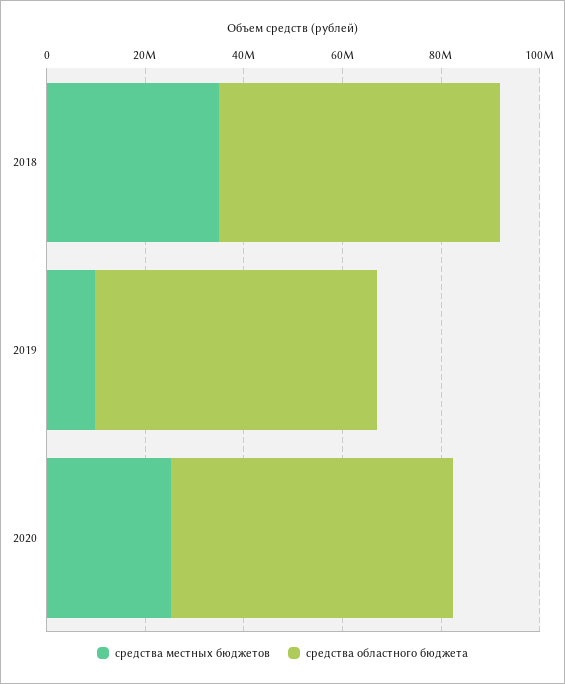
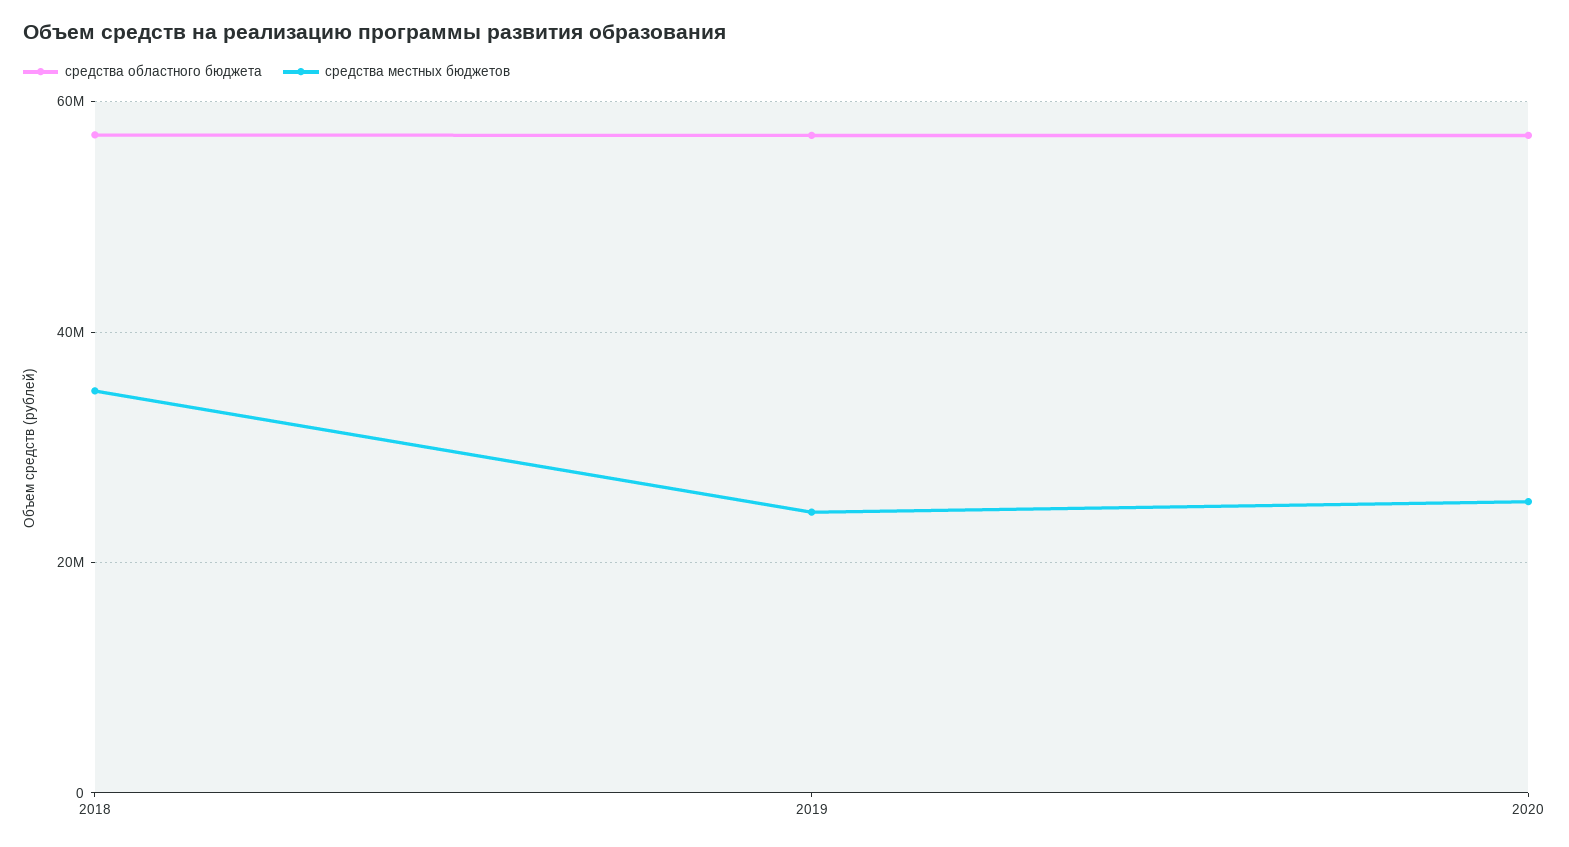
средства местных бюджетов, 2019: 10000000 -> 24000000

